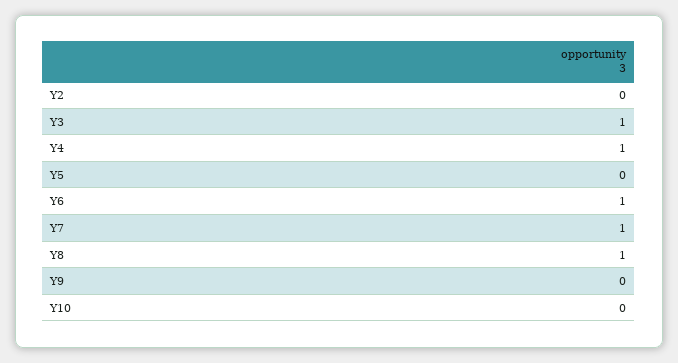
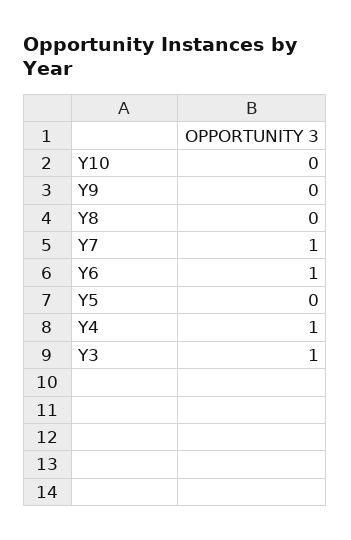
Y2: 0 -> none
Y8: 1 -> 0

